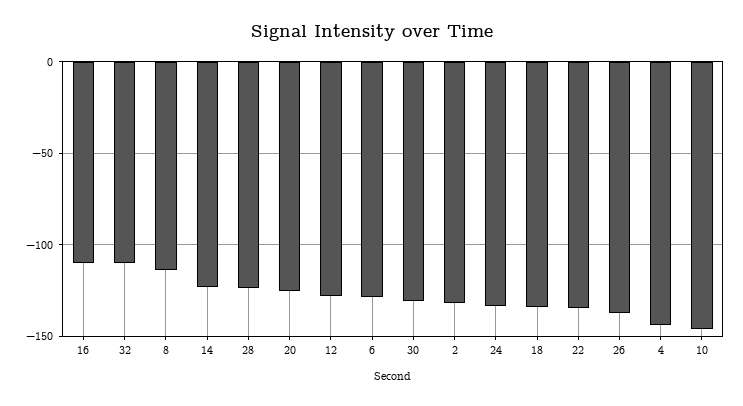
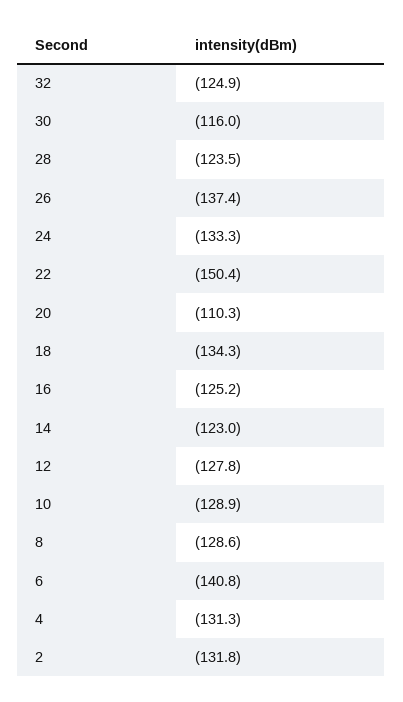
16: -110 -> -125.2
32: -110 -> -124.9
8: -115 -> -128.6
20: -125 -> -110.3
6: -130 -> -140.8
30: -130 -> -116
22: -135 -> -150.4
4: -145 -> -131.3
10: -145 -> -128.9

